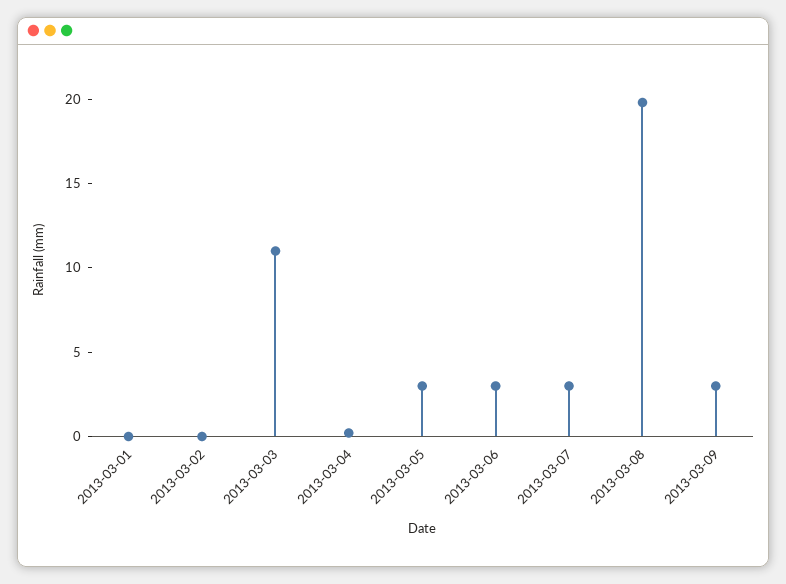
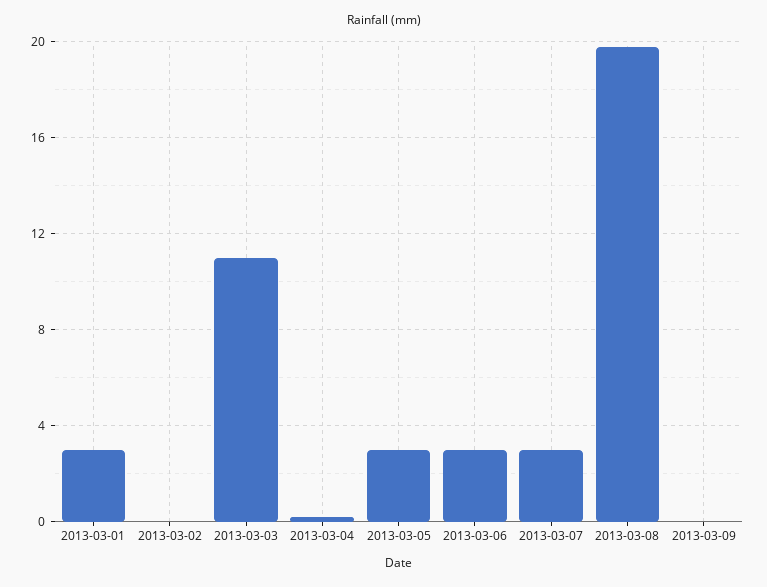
2013-03-01: 0 -> 3
2013-03-09: 3 -> 0

